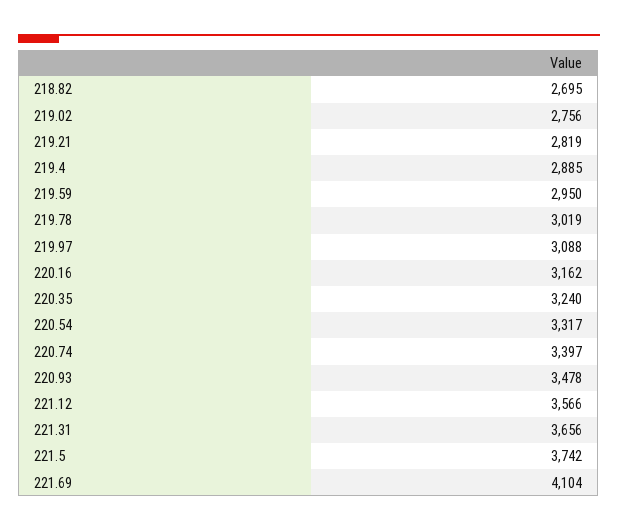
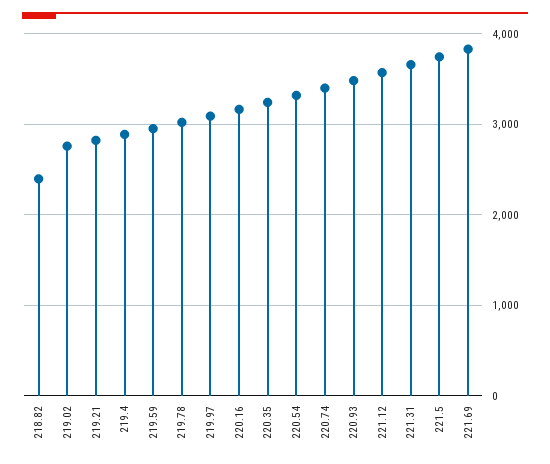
218.82: 2695 -> 2400
221.69: 4104 -> 3800

